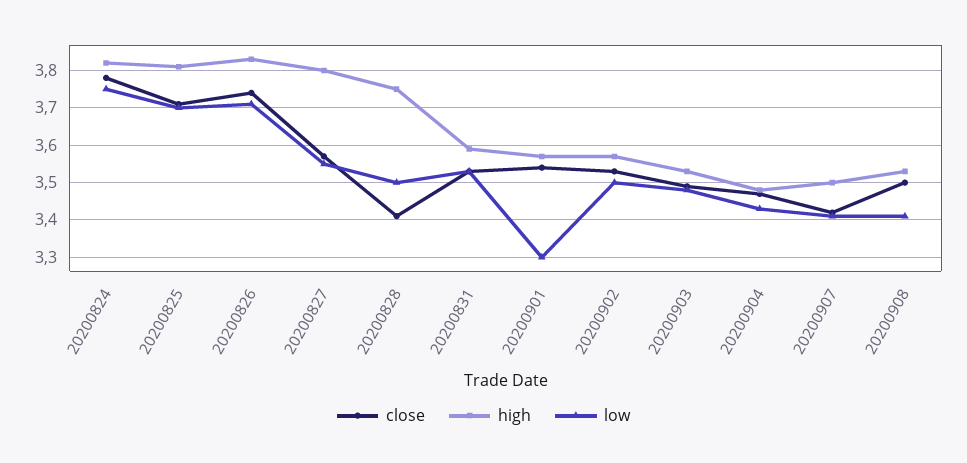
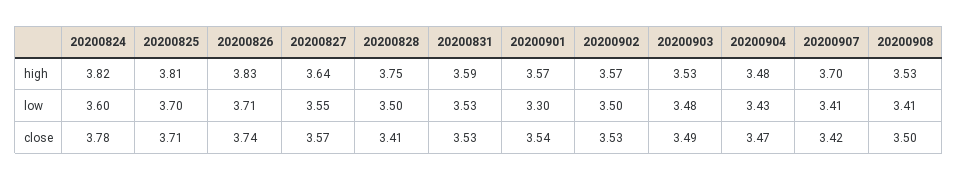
low, 20200824: 3.75 -> 3.6
high, 20200827: 3.8 -> 3.64
high, 20200907: 3.5 -> 3.7

